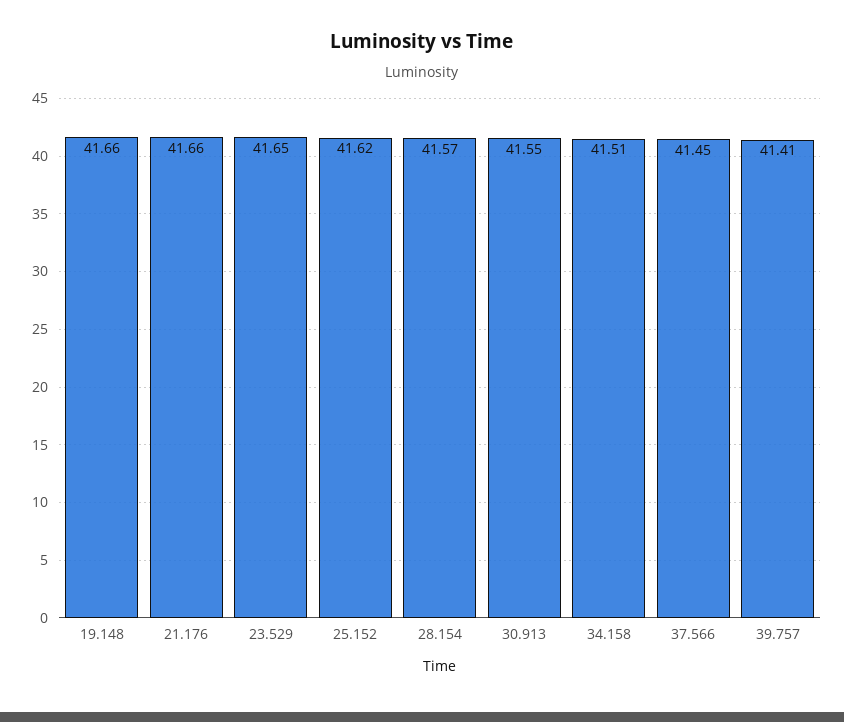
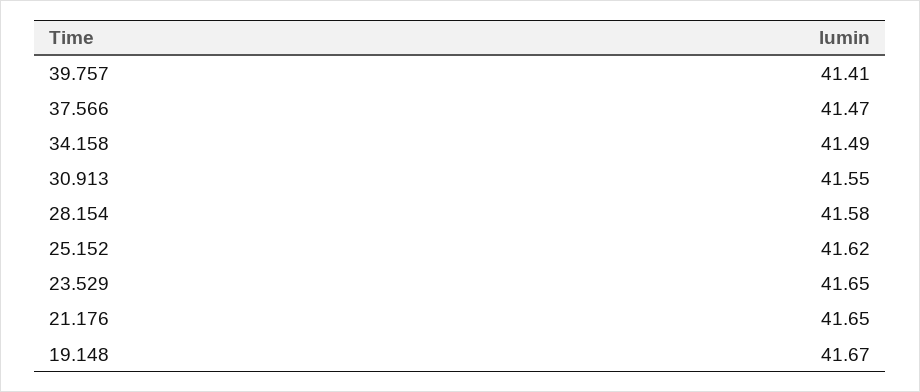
19.148: 41.66 -> 41.67
21.176: 41.66 -> 41.65
28.154: 41.57 -> 41.58
34.158: 41.51 -> 41.49
37.566: 41.45 -> 41.47

